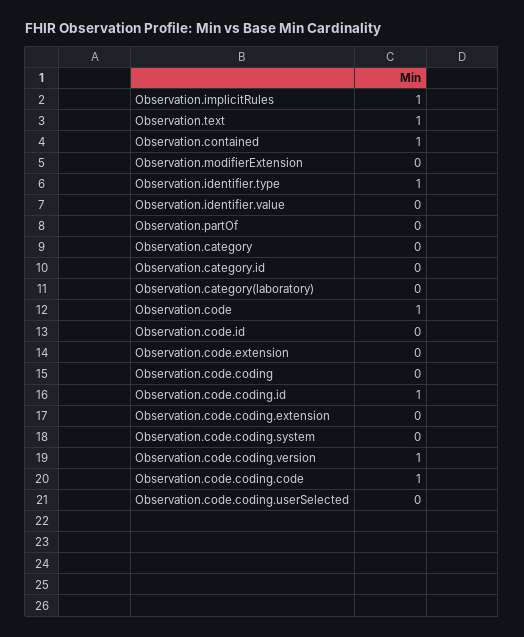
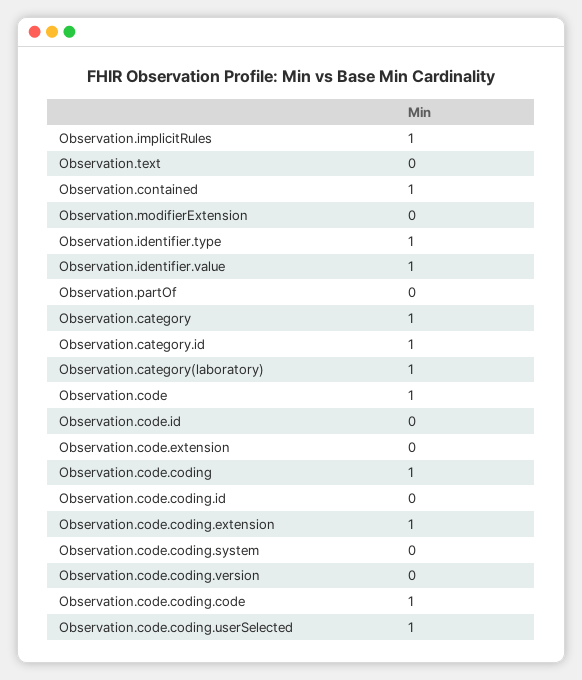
Observation.text: 1 -> 0
Observation.identifier.value: 0 -> 1
Observation.category: 0 -> 1
Observation.category.id: 0 -> 1
Observation.category(laboratory): 0 -> 1
Observation.code.coding: 0 -> 1
Observation.code.coding.id: 1 -> 0
Observation.code.coding.extension: 0 -> 1
Observation.code.coding.version: 1 -> 0
Observation.code.coding.userSelected: 0 -> 1

